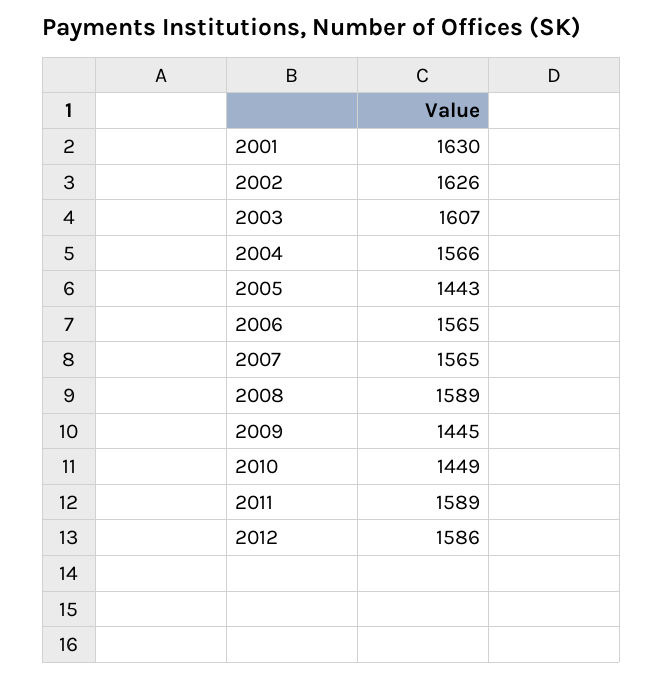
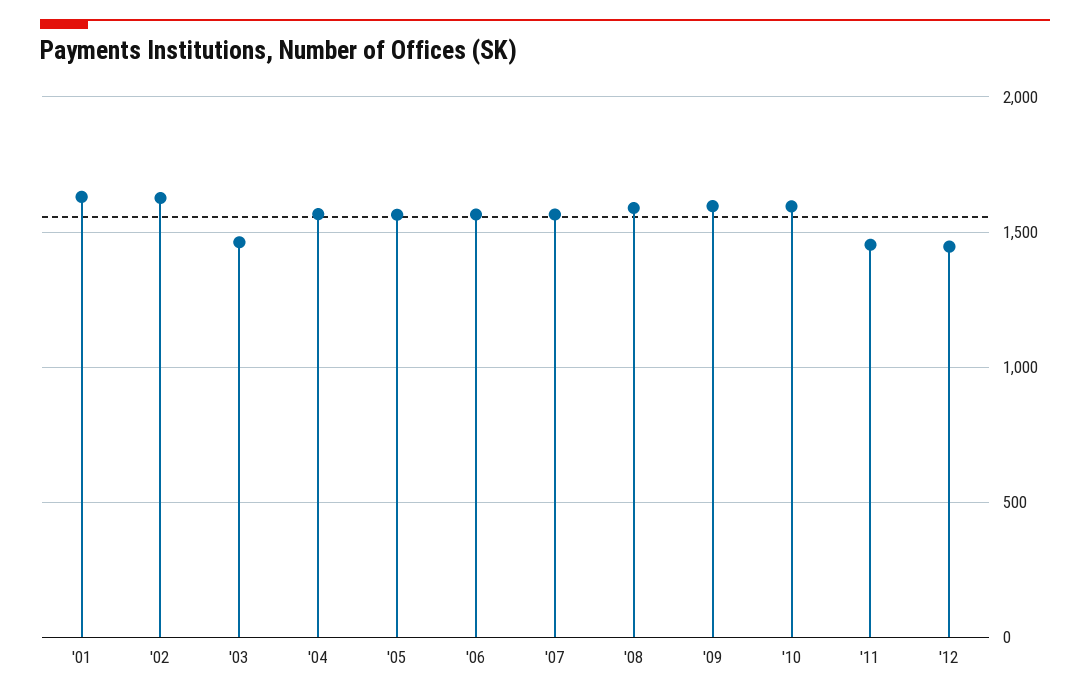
2003: 1607 -> 1450
2005: 1443 -> 1550
2009: 1445 -> 1600
2010: 1449 -> 1600
2011: 1589 -> 1450
2012: 1586 -> 1450

